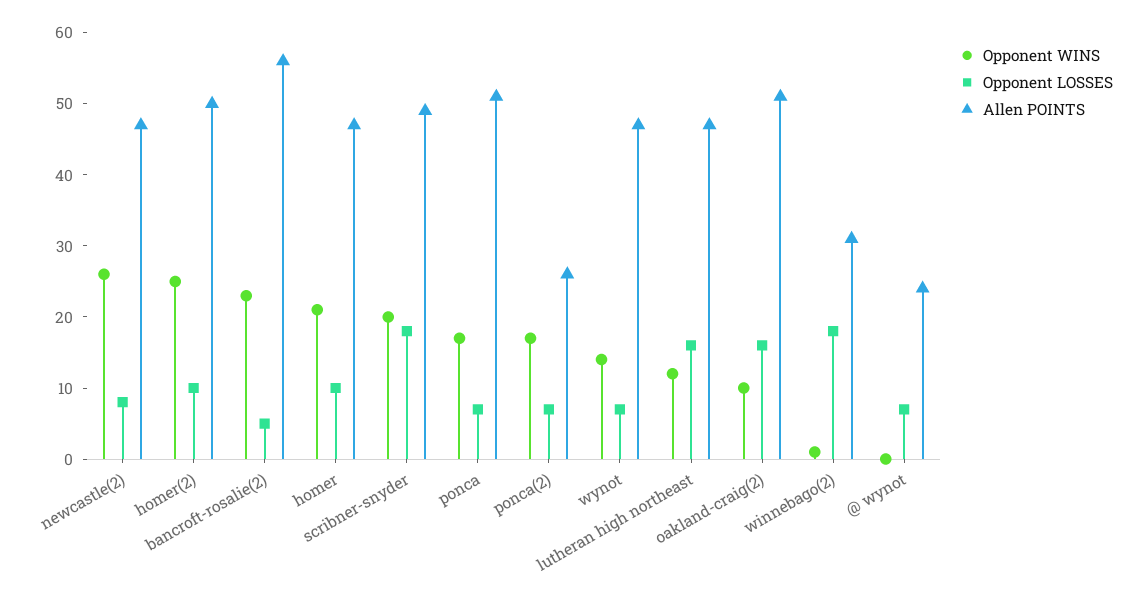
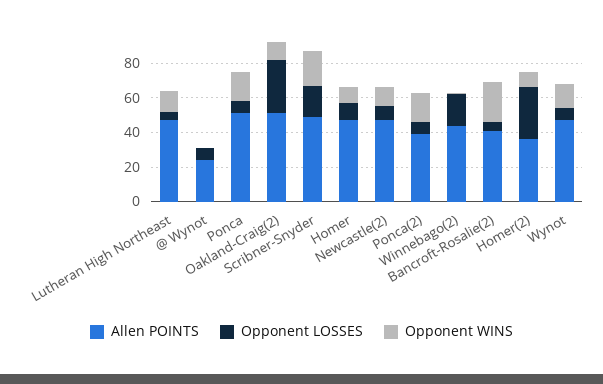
Opponent WINS, newcastle(2): 25 -> 10
Opponent WINS, homer(2): 25 -> 10
Opponent LOSSES, homer(2): 10 -> 30
Allen POINTS, homer(2): 50 -> 35
Allen POINTS, bancroft-rosalie(2): 55 -> 40
Opponent WINS, homer: 20 -> 10
Allen POINTS, ponca(2): 25 -> 40
Opponent LOSSES, lutheran high northeast: 15 -> 5
Opponent LOSSES, oakland-craig(2): 15 -> 30
Allen POINTS, winnebago(2): 30 -> 45

